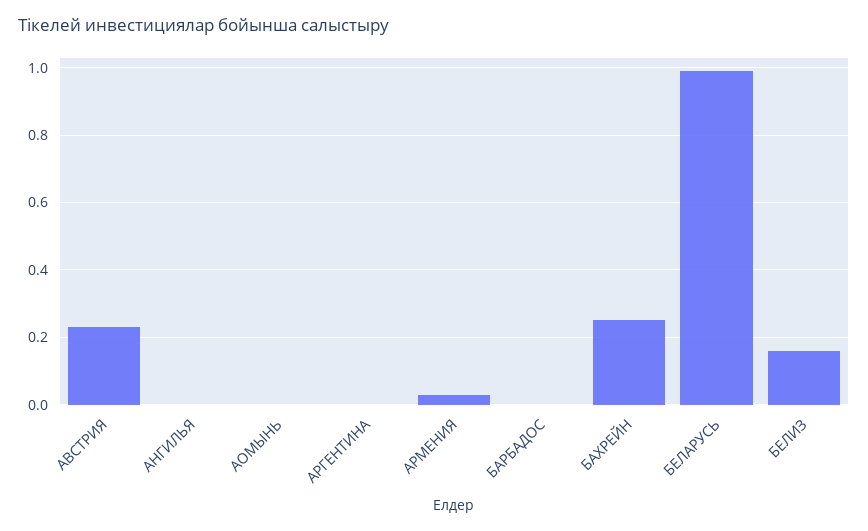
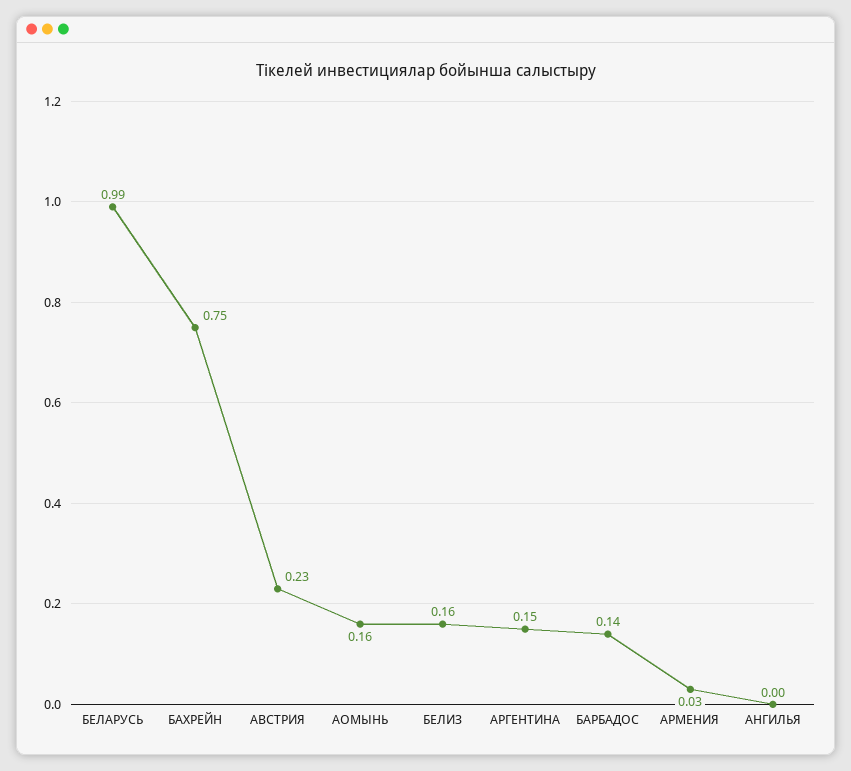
АОМЫНЬ: 0 -> 0.16
АРГЕНТИНА: 0 -> 0.15
БАРБАДОС: 0 -> 0.14
БАХРЕЙН: 0.25 -> 0.75

